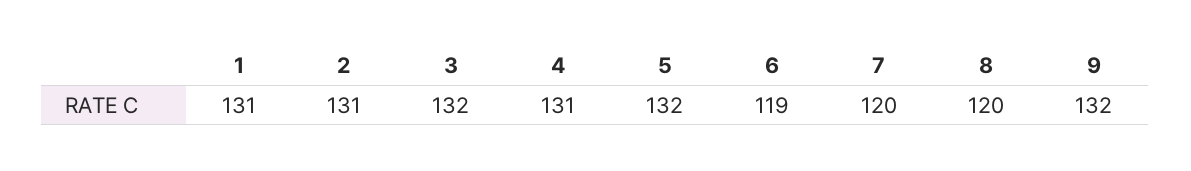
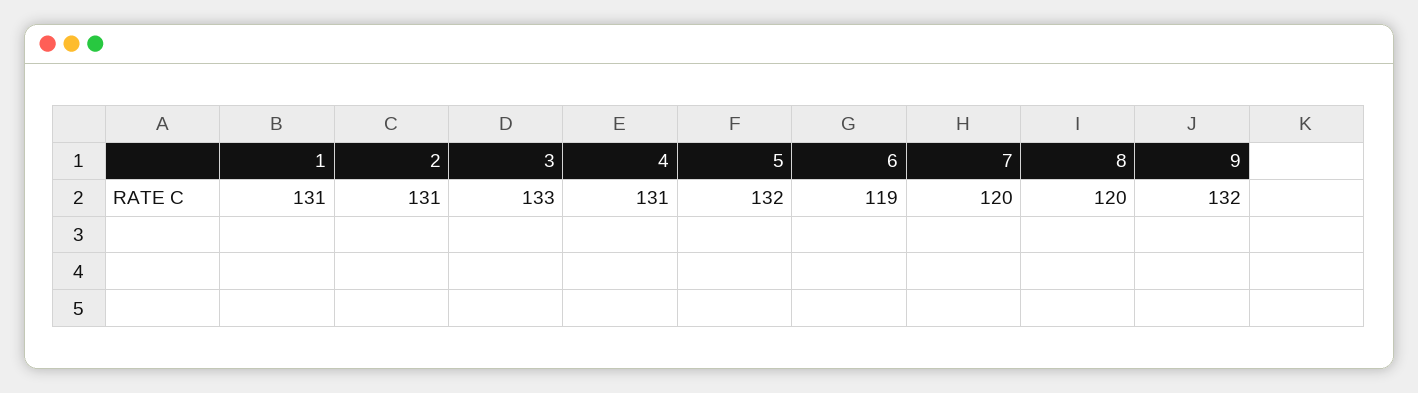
3: 132 -> 133

